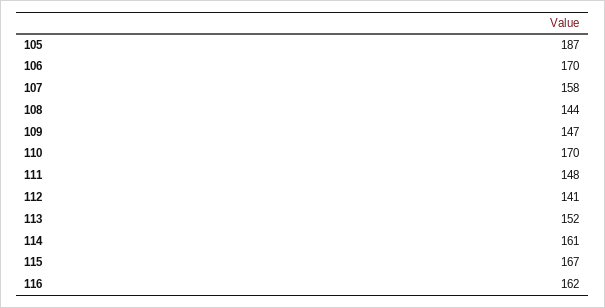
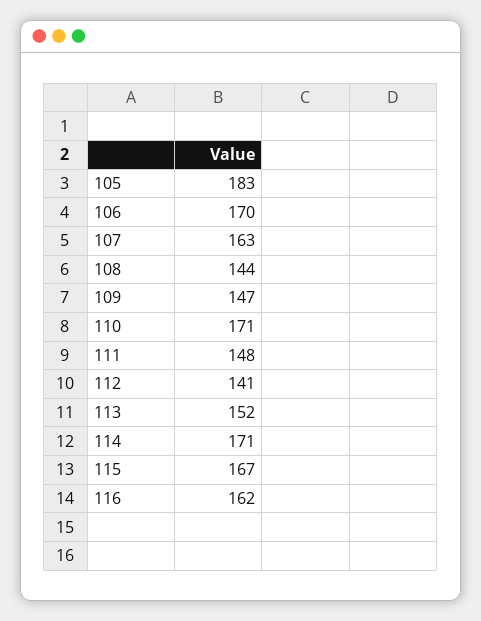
105: 187 -> 183
107: 158 -> 163
110: 170 -> 171
114: 161 -> 171

